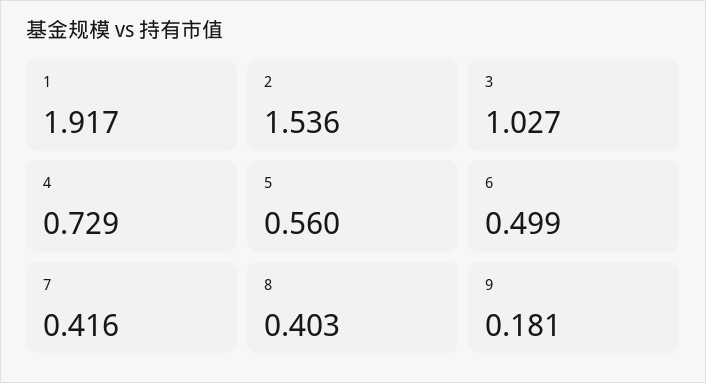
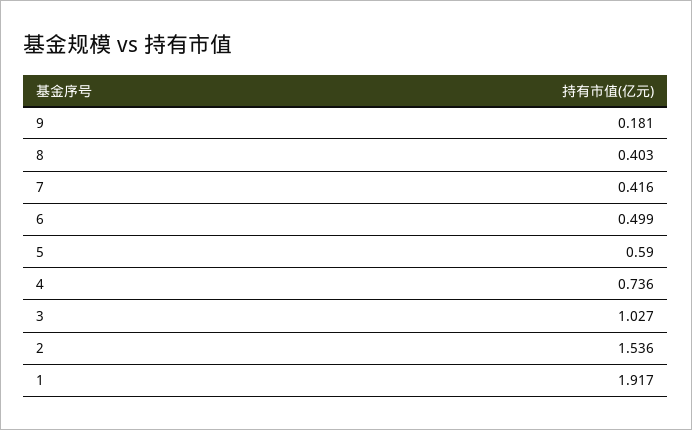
4: 0.729 -> 0.736
5: 0.56 -> 0.59

